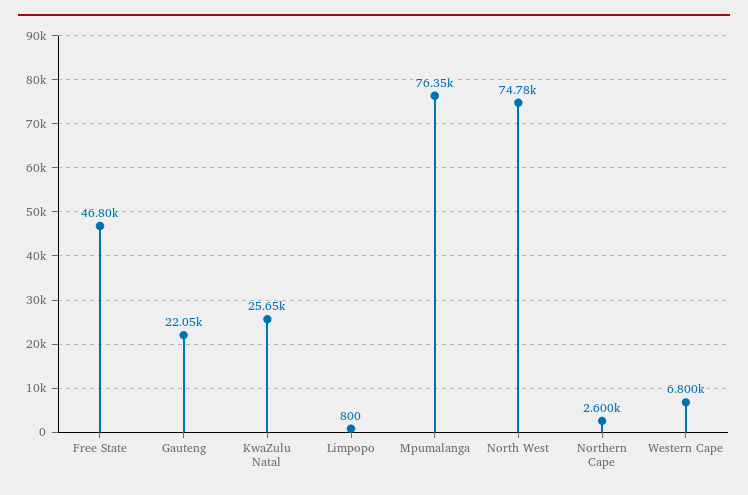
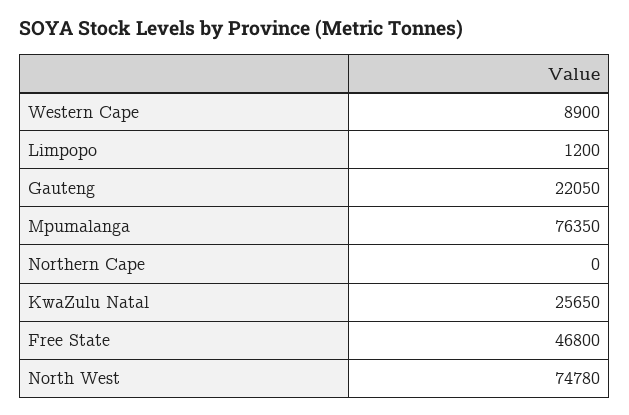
Limpopo: 800 -> 1200
Northern Cape: 2600 -> 0
Western Cape: 6800 -> 8900

